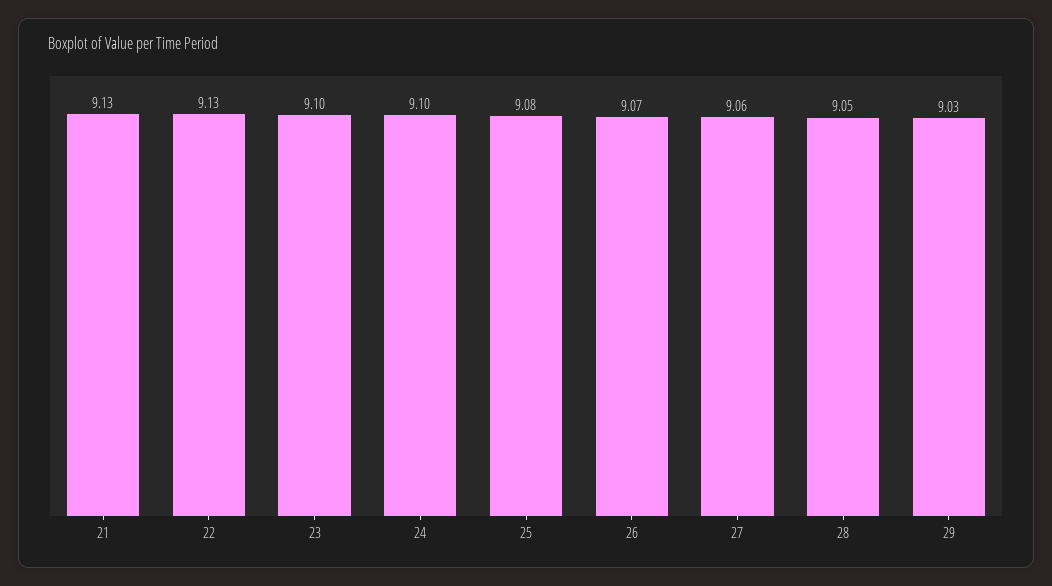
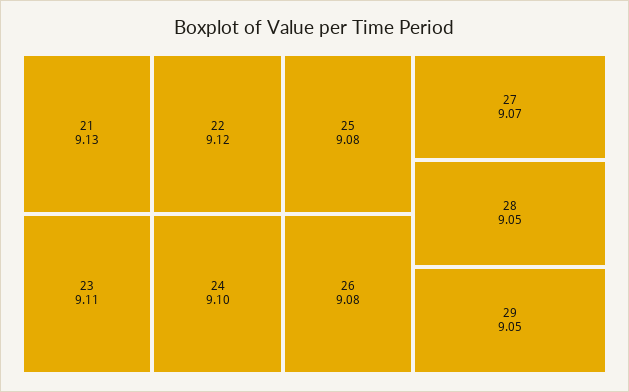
22: 9.13 -> 9.12
23: 9.1 -> 9.11
26: 9.07 -> 9.08
27: 9.06 -> 9.07
29: 9.03 -> 9.05

